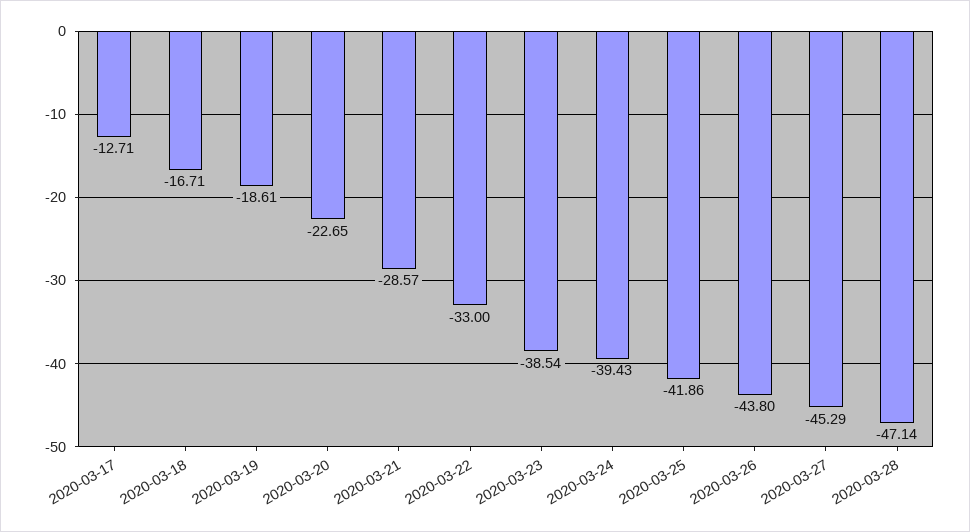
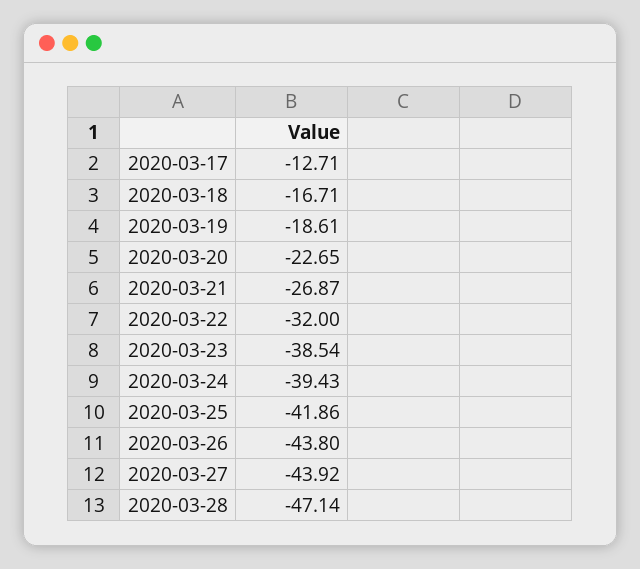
2020-03-21: -28.57 -> -26.87
2020-03-22: -33 -> -32
2020-03-27: -45.29 -> -43.92

